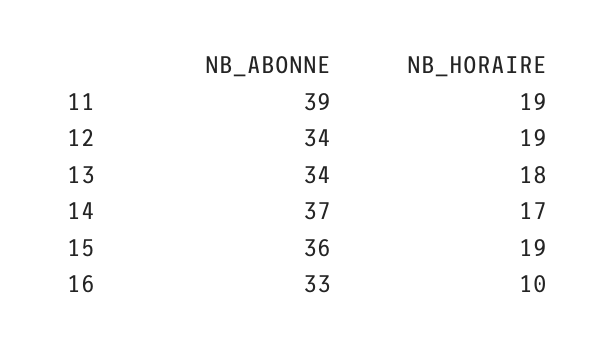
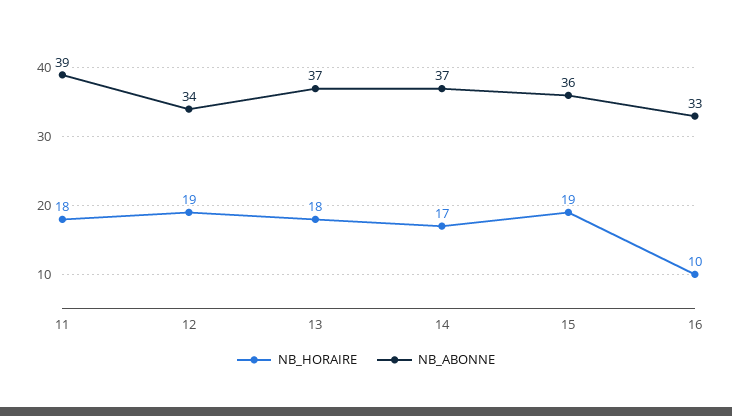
NB_HORAIRE, 11: 19 -> 18
NB_ABONNE, 13: 34 -> 37

